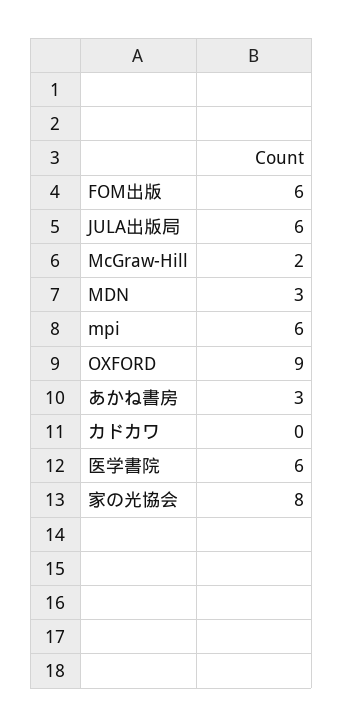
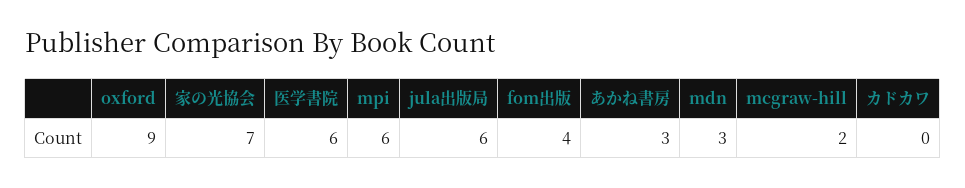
FOM出版: 6 -> 4
家の光協会: 8 -> 7

